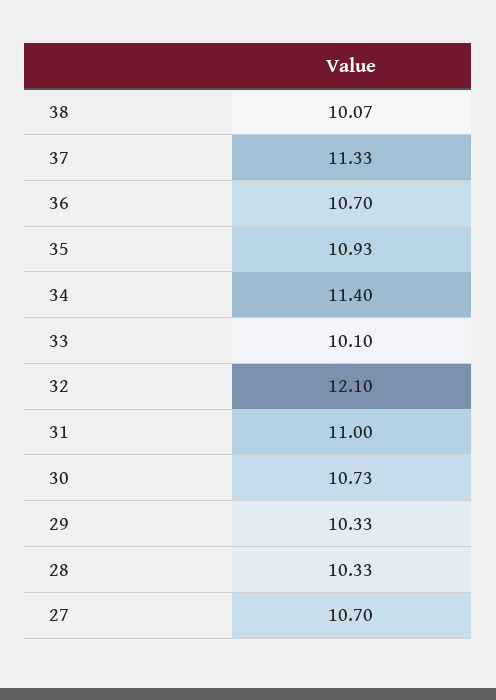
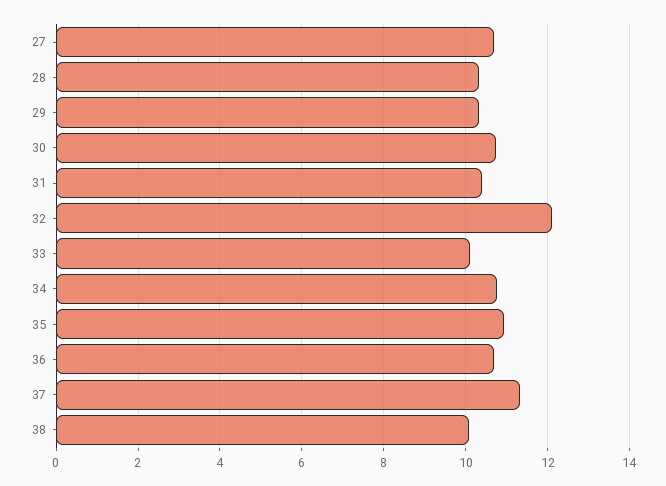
34: 11.4 -> 10.8
31: 11 -> 10.4

